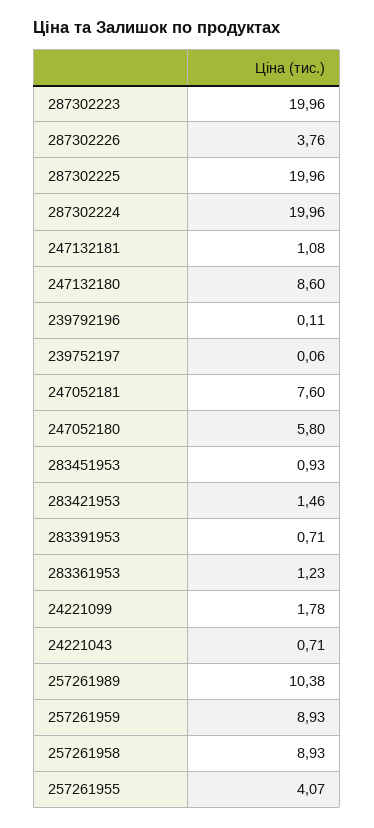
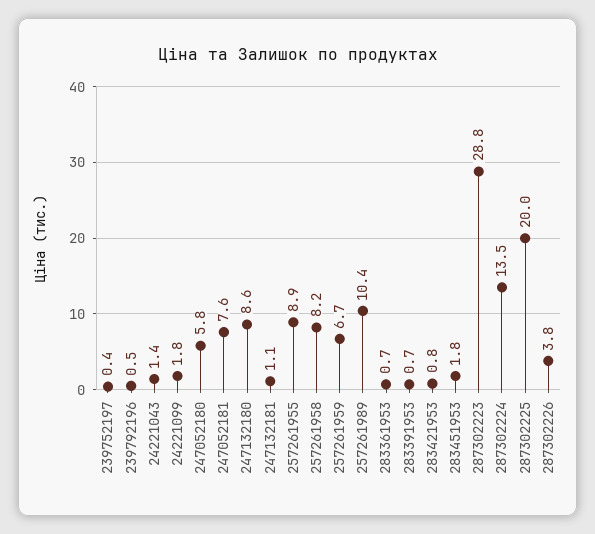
287302223: 19.96 -> 28.8
287302224: 19.96 -> 13.5
239792196: 0.11 -> 0.5
239752197: 0.06 -> 0.4
283451953: 0.93 -> 1.8
283421953: 1.46 -> 0.8
283361953: 1.23 -> 0.7
24221043: 0.71 -> 1.4
257261959: 8.93 -> 6.7
257261958: 8.93 -> 8.2
257261955: 4.07 -> 8.9

